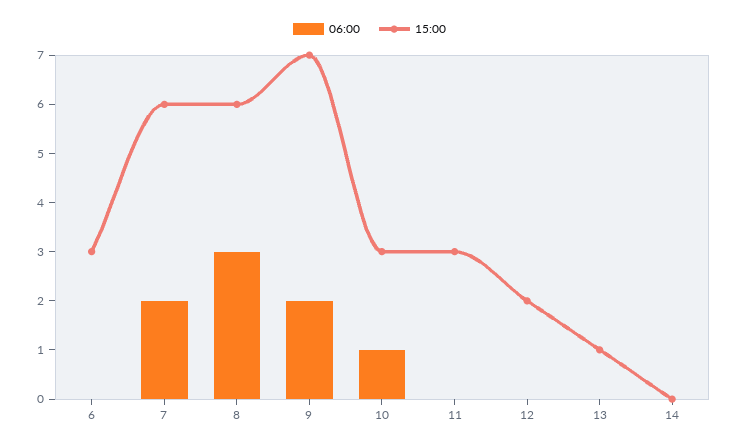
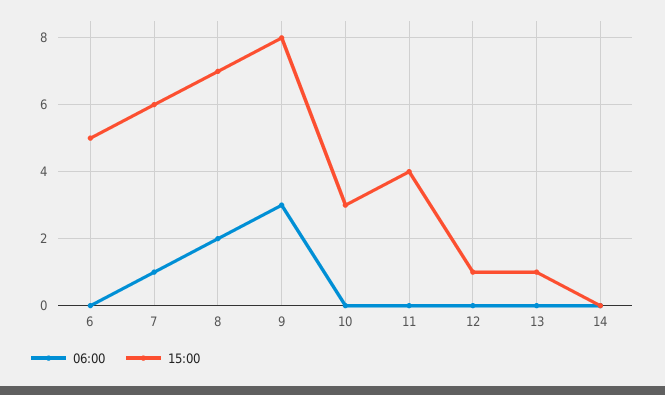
15:00, 6: 3 -> 5
06:00, 7: 2 -> 1
06:00, 8: 3 -> 2
15:00, 8: 6 -> 7
06:00, 9: 2 -> 3
15:00, 9: 7 -> 8
06:00, 10: 1 -> 0
15:00, 11: 3 -> 4
15:00, 12: 2 -> 1

